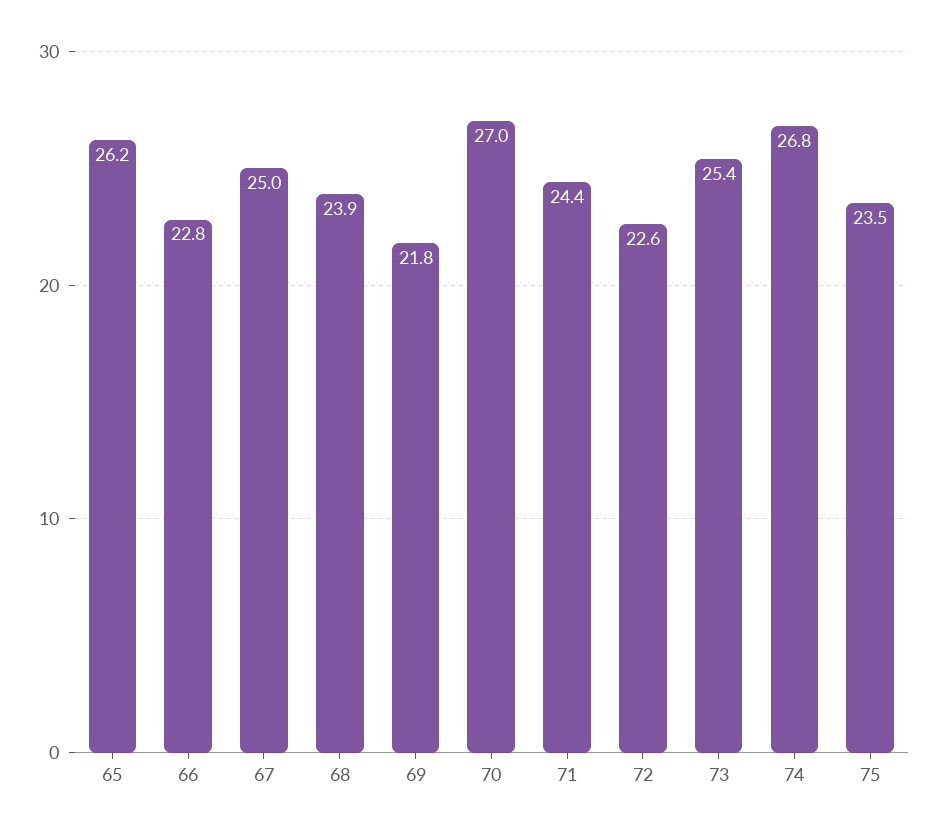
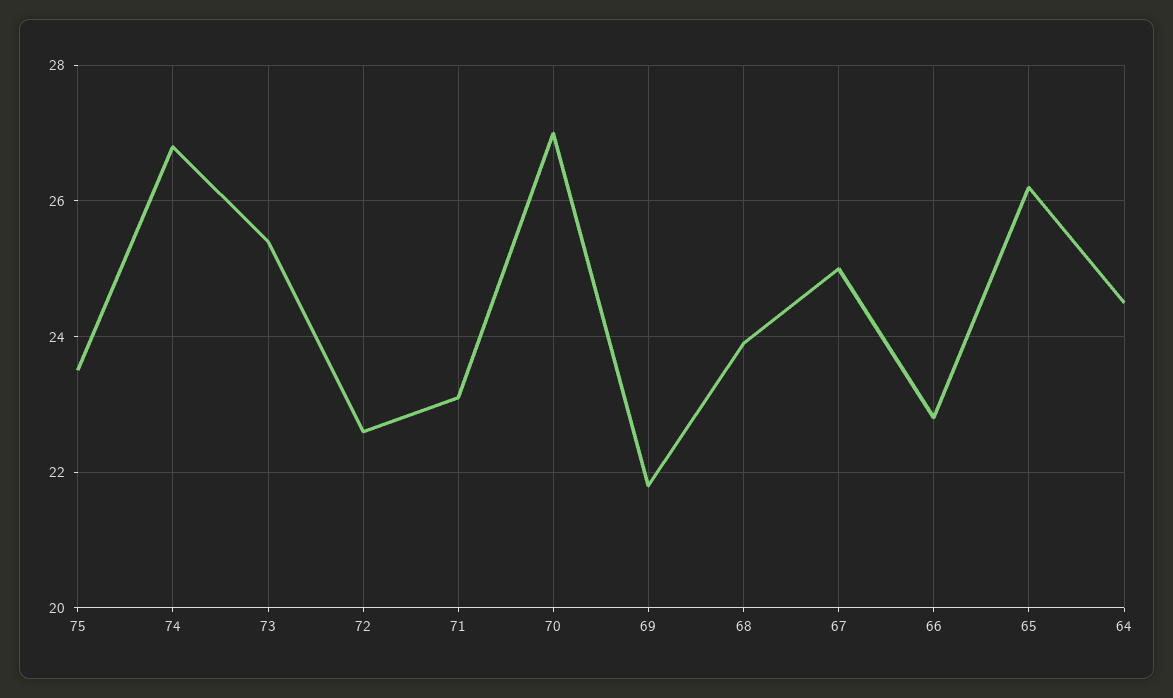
71: 24.4 -> 23
64: none -> 24.5

